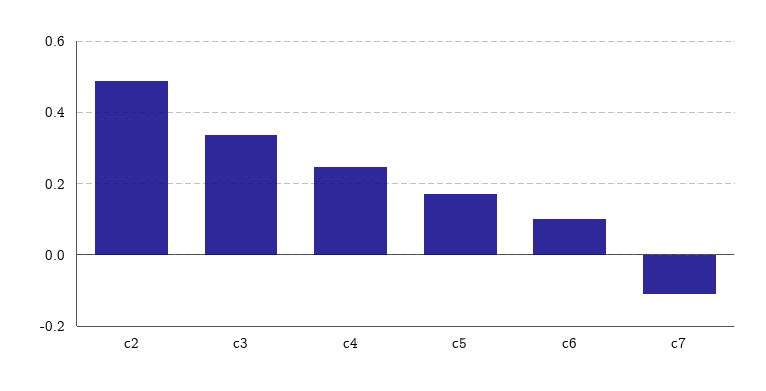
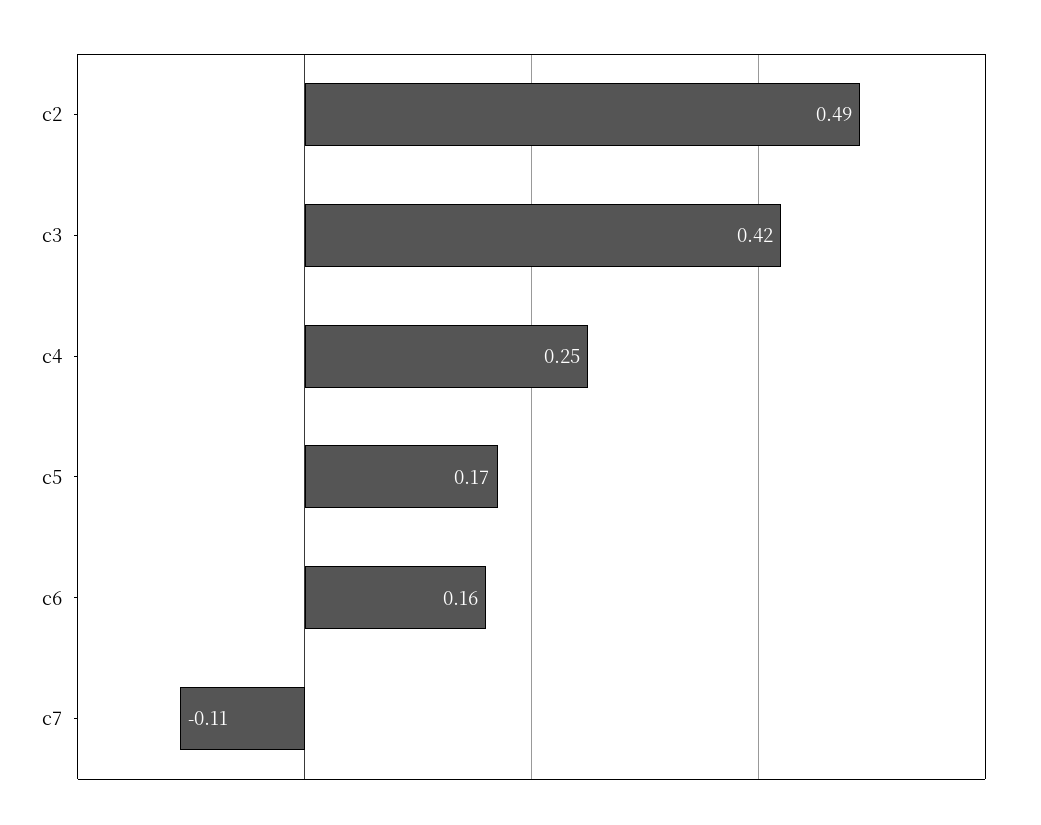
c3: 0.34 -> 0.42
c6: 0.1 -> 0.16

